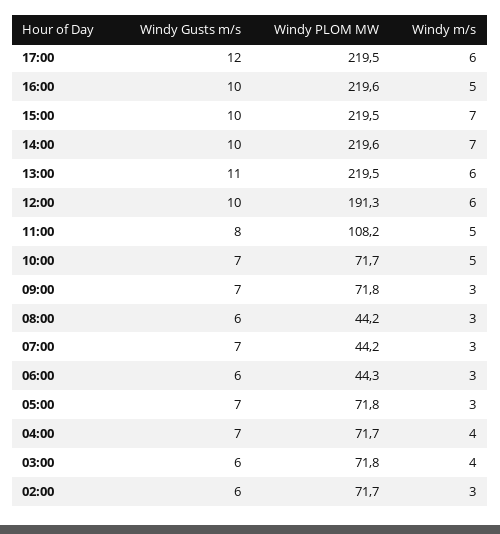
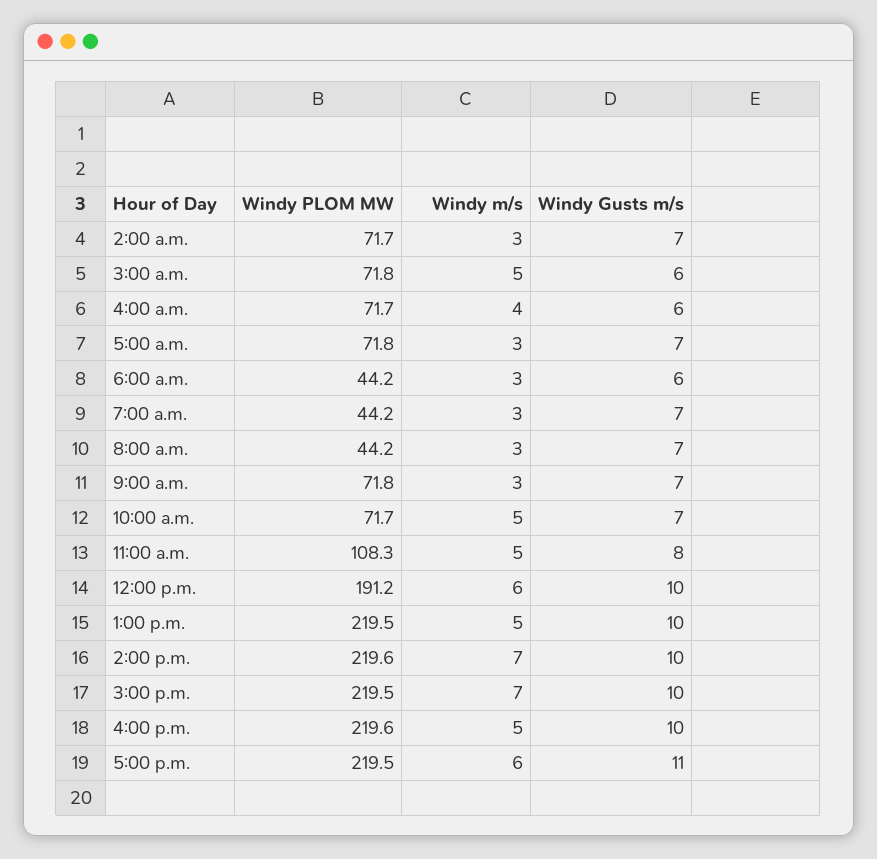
Windy Gusts m/s, 17:00: 12 -> 11
Windy Gusts m/s, 13:00: 11 -> 10
Windy m/s, 13:00: 6 -> 5
Windy PLOM MW, 12:00: 191.3 -> 191.2
Windy PLOM MW, 11:00: 108.2 -> 108.3
Windy Gusts m/s, 08:00: 6 -> 7
Windy PLOM MW, 06:00: 44.3 -> 44.2
Windy Gusts m/s, 04:00: 7 -> 6
Windy m/s, 03:00: 4 -> 5
Windy Gusts m/s, 02:00: 6 -> 7

